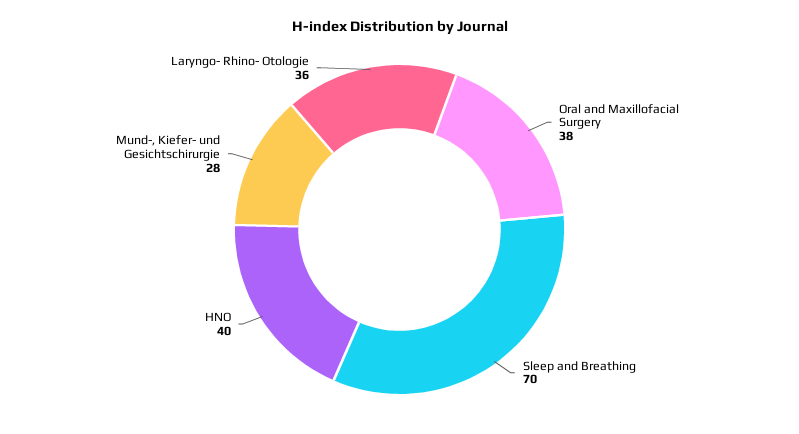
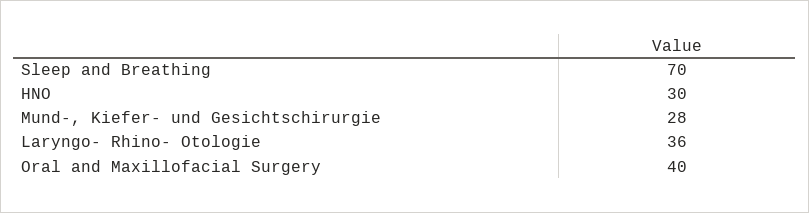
Oral and Maxillofacial Surgery: 38 -> 40
HNO: 40 -> 30

